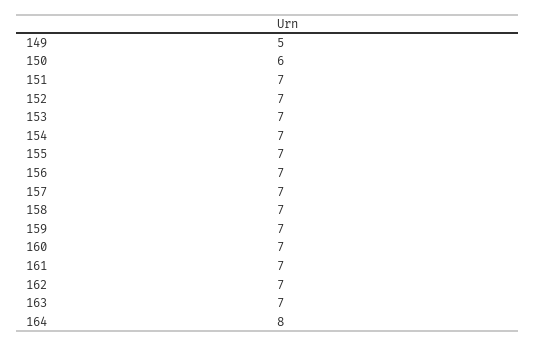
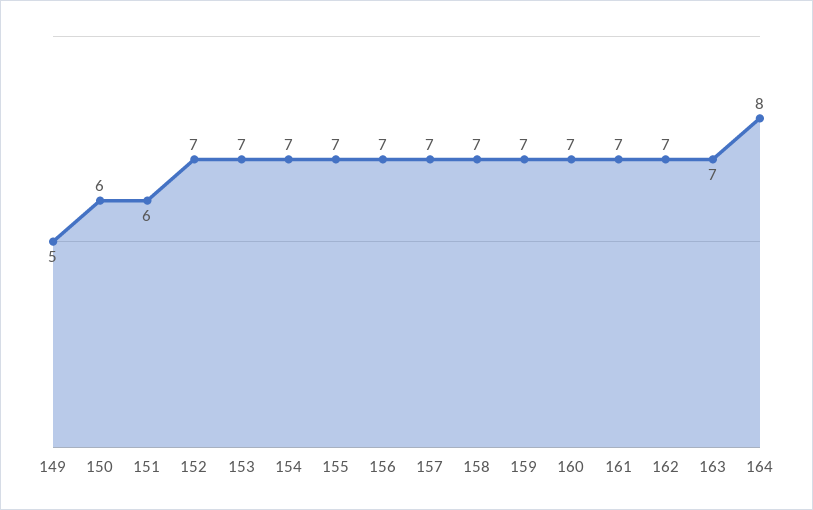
151: 7 -> 6

